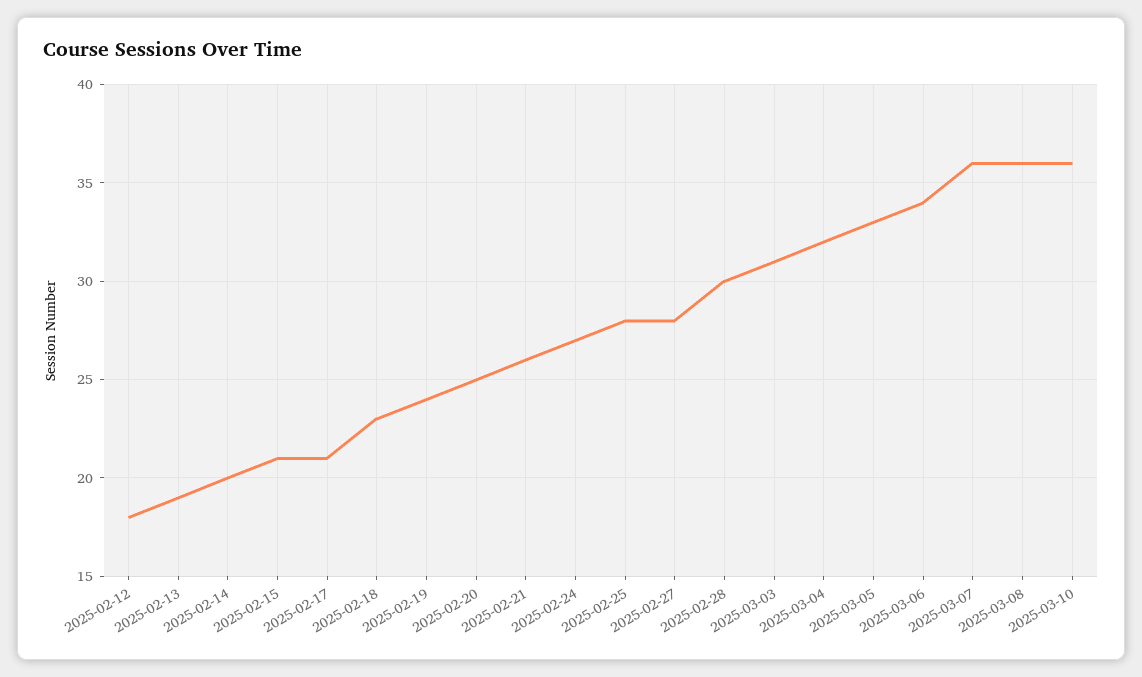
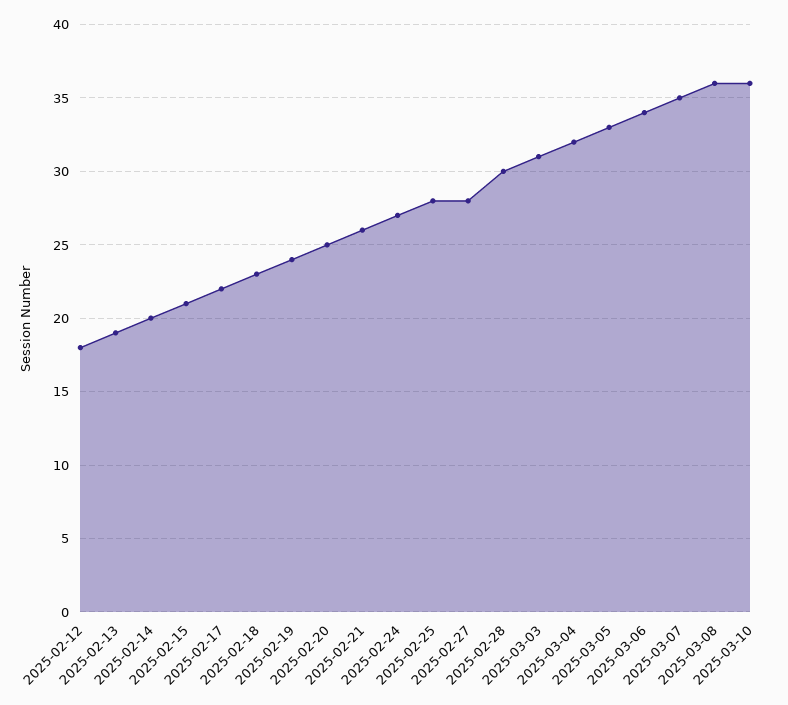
2025-02-17: 21 -> 22
2025-03-07: 36 -> 35

